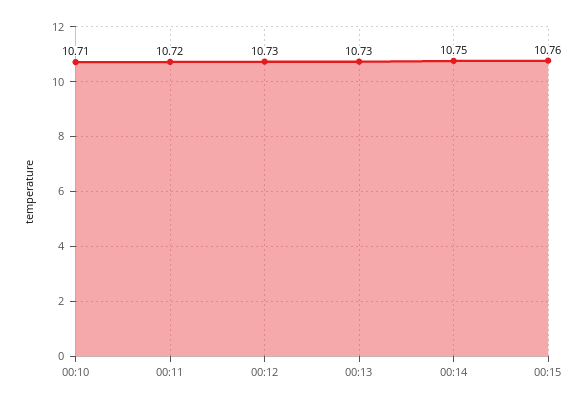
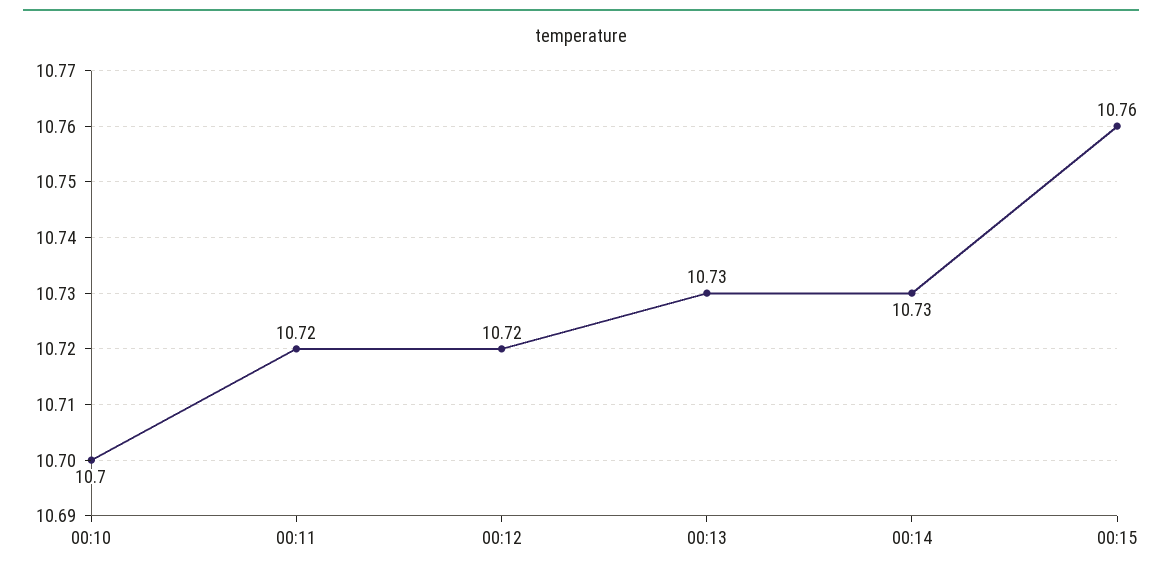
00:10: 10.71 -> 10.7
00:12: 10.73 -> 10.72
00:14: 10.75 -> 10.73

